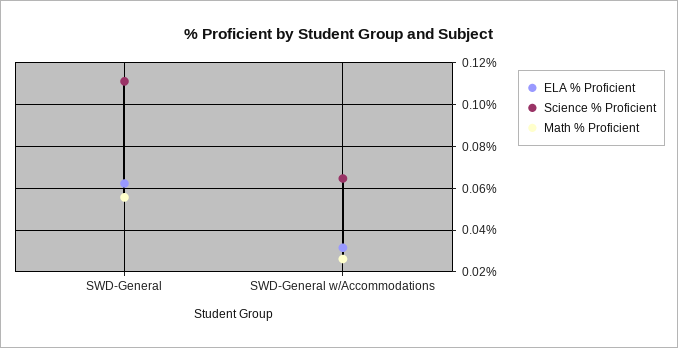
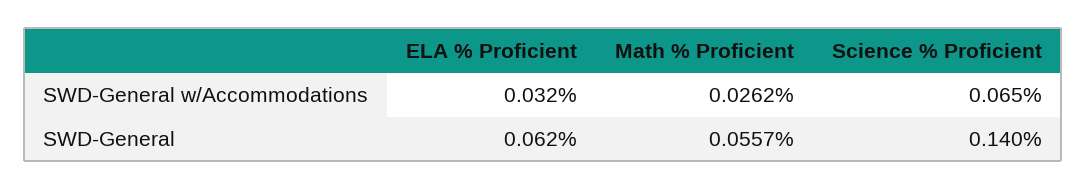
Science % Proficient, SWD-General: 0.11 -> 0.14

